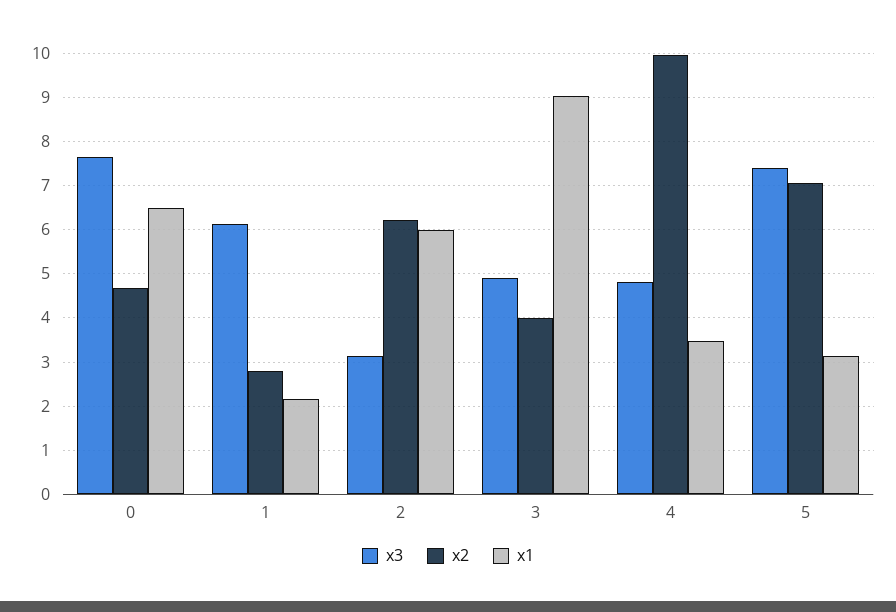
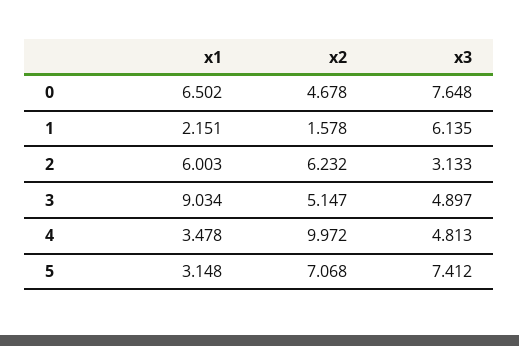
x2, 1: 2.8 -> 1.578
x2, 3: 4 -> 5.147

